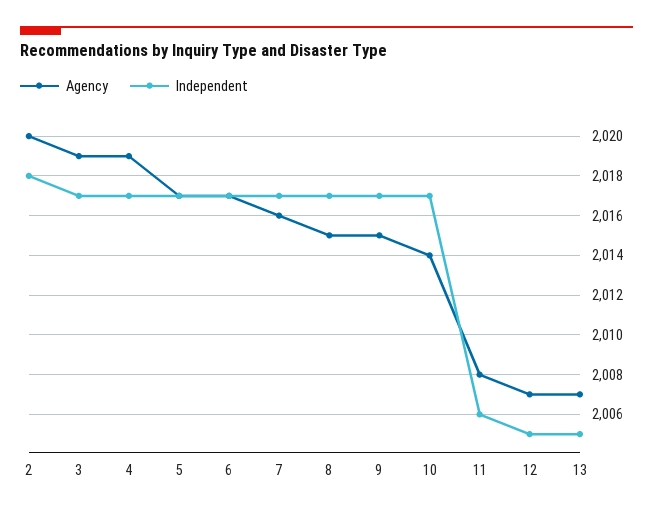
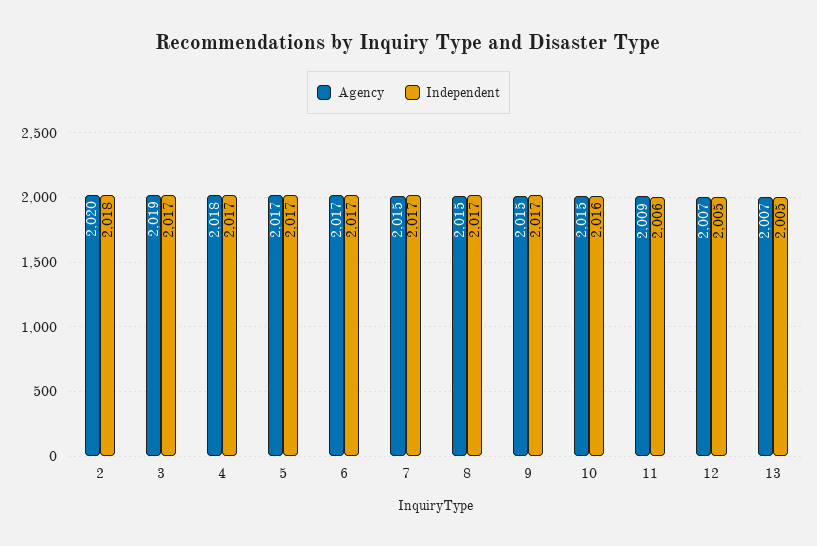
Agency, 4: 2019 -> 2018
Agency, 7: 2016 -> 2015
Agency, 10: 2014 -> 2015
Independent, 10: 2017 -> 2016
Agency, 11: 2008 -> 2009

